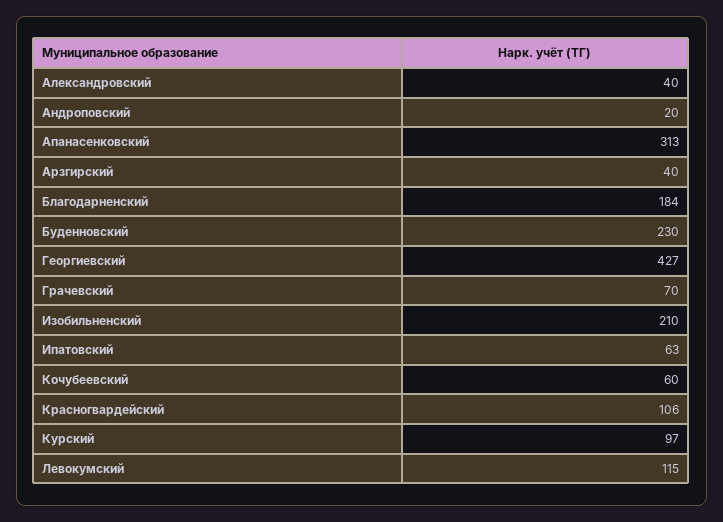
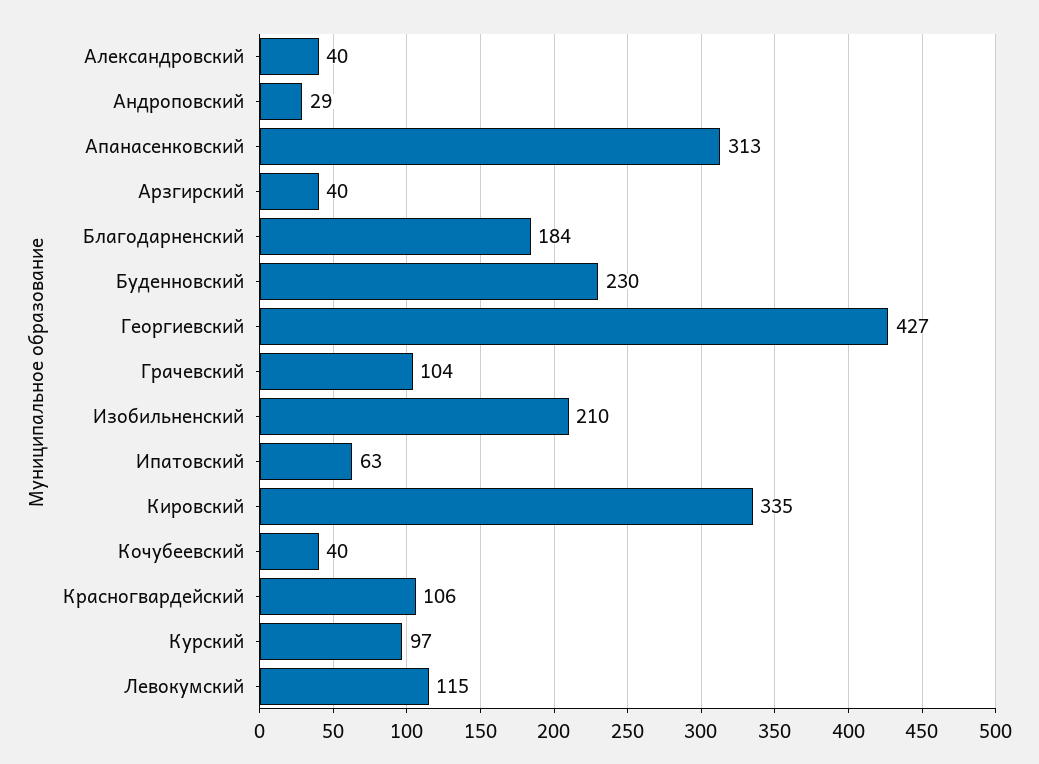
Андроповский: 20 -> 29
Грачевский: 70 -> 104
Кочубеевский: 60 -> 40
Кировский: none -> 335

